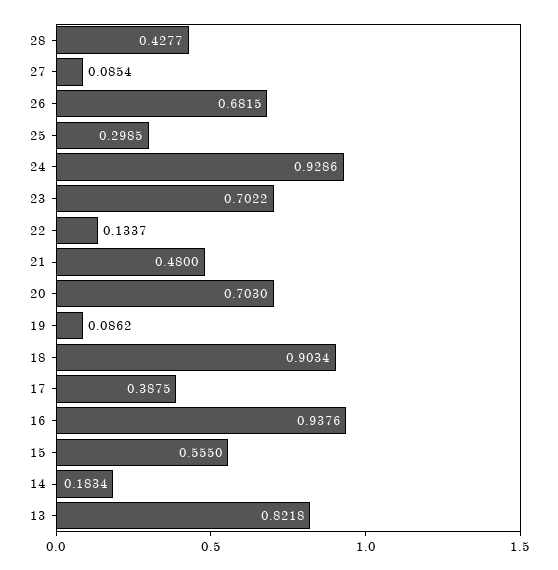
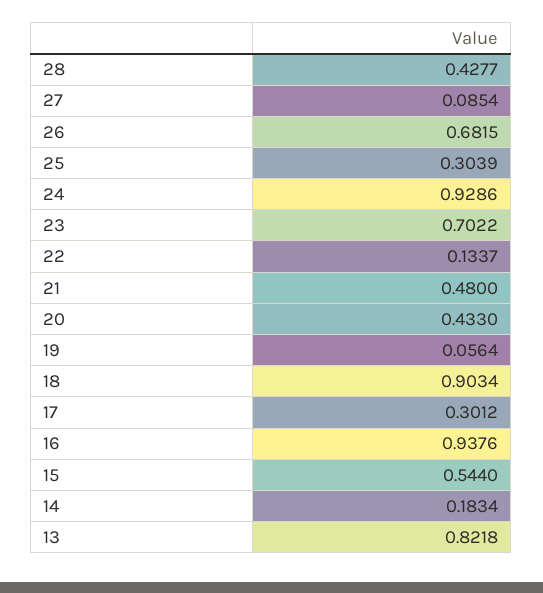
25: 0.2985 -> 0.3039
20: 0.703 -> 0.433
19: 0.0862 -> 0.0564
17: 0.3875 -> 0.3012
15: 0.555 -> 0.544

